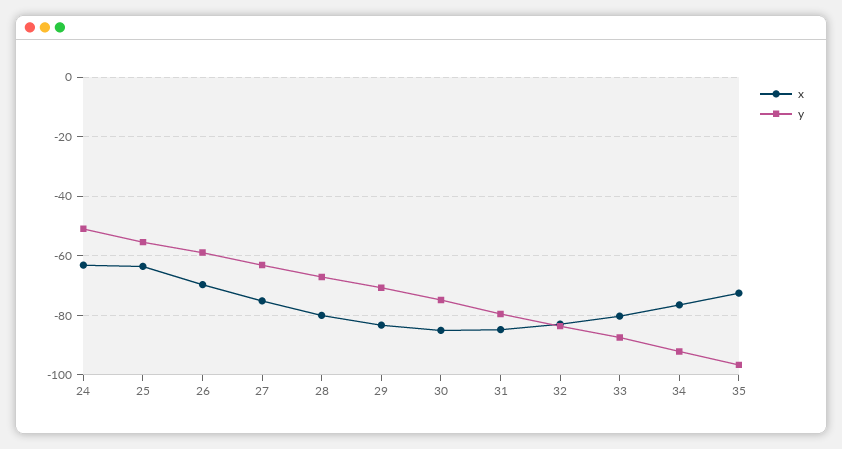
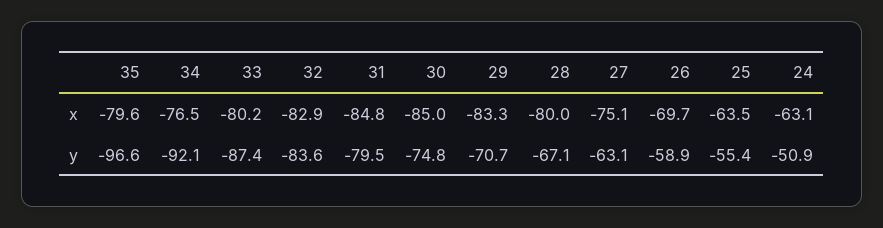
x, 35: -72.5 -> -79.6

